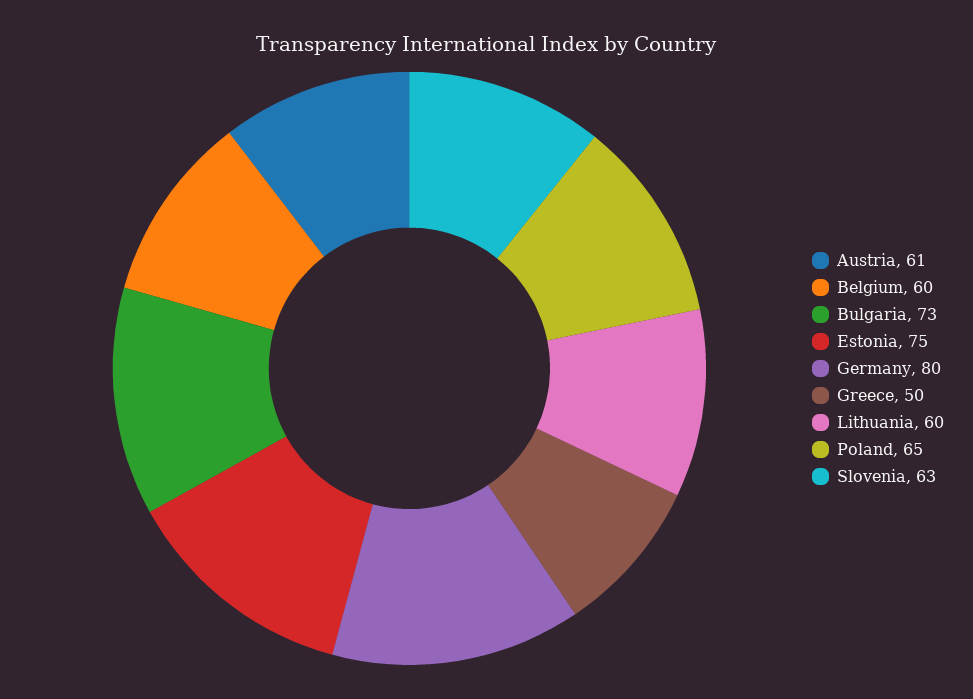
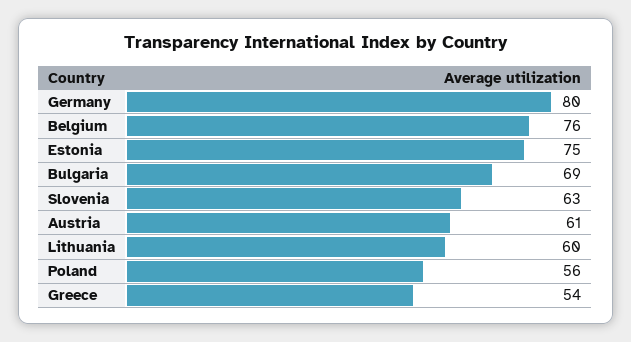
Belgium: 60 -> 76
Bulgaria: 73 -> 69
Greece: 50 -> 54
Poland: 65 -> 56

